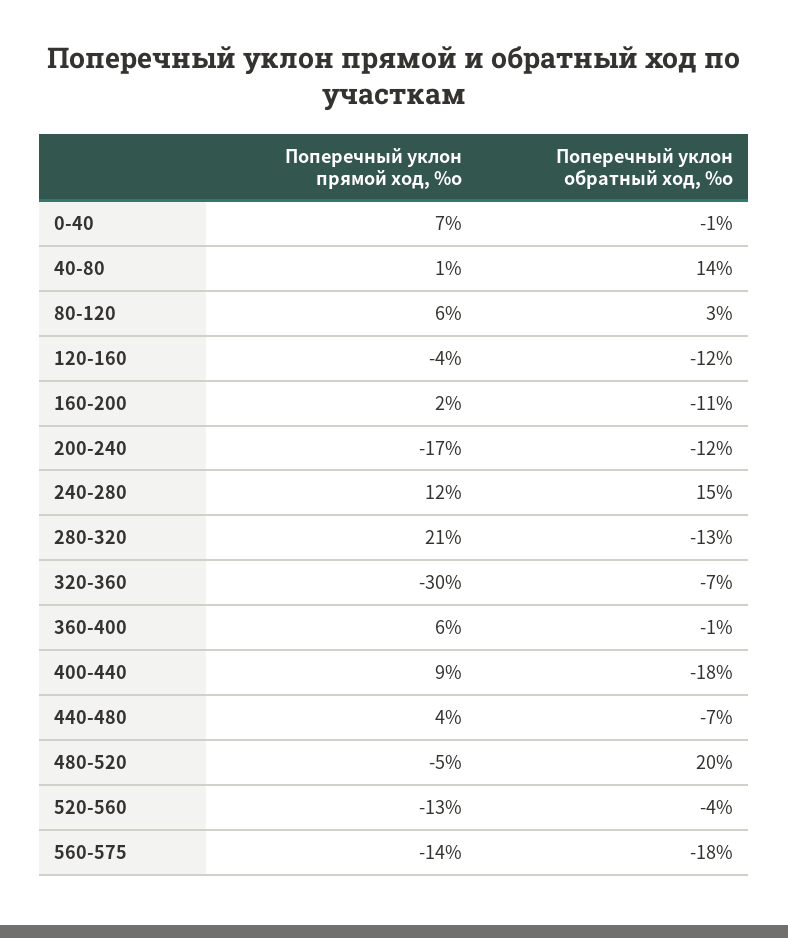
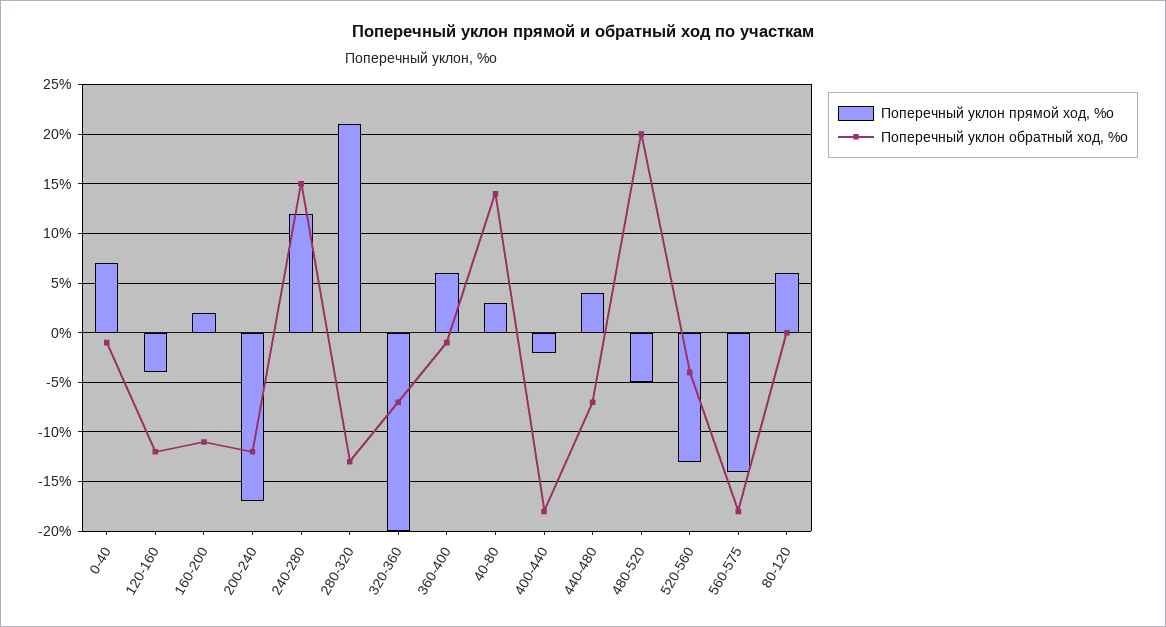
Поперечный уклон прямой ход, %о, 40-80: 1 -> 3
Поперечный уклон обратный ход, %о, 80-120: 3 -> 0
Поперечный уклон прямой ход, %о, 320-360: -30 -> -20
Поперечный уклон прямой ход, %о, 400-440: 9 -> -2

